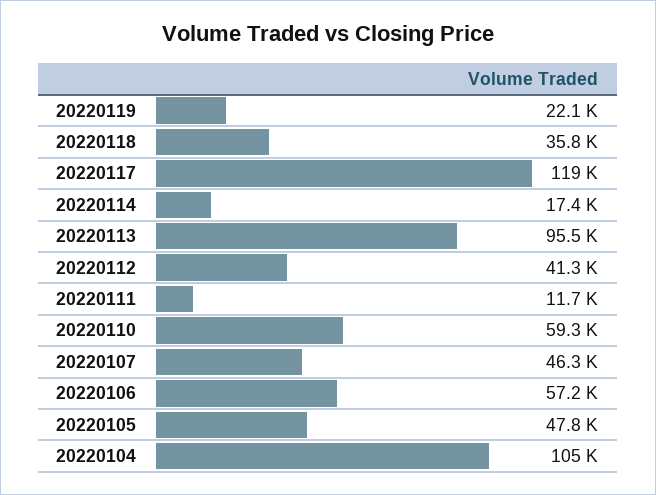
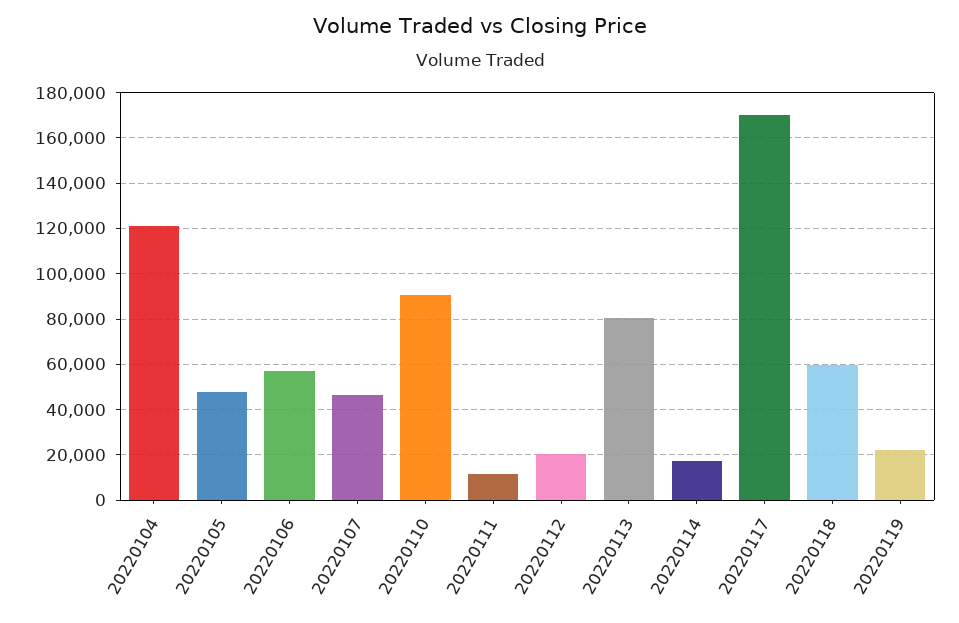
20220118: 35800 -> 60000
20220117: 119000 -> 170000
20220113: 95500 -> 80000
20220112: 41300 -> 20000
20220110: 59300 -> 90000
20220104: 105000 -> 120000

